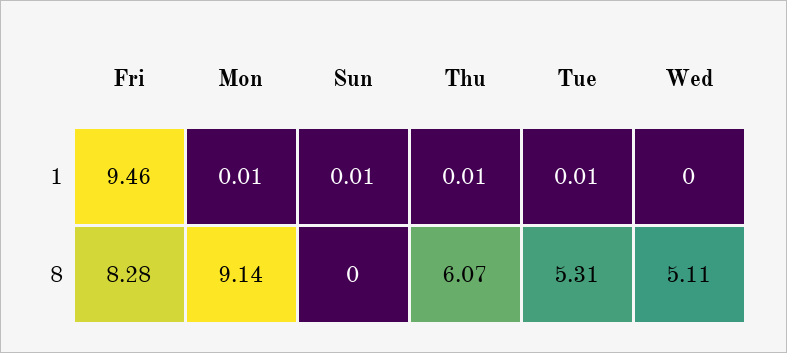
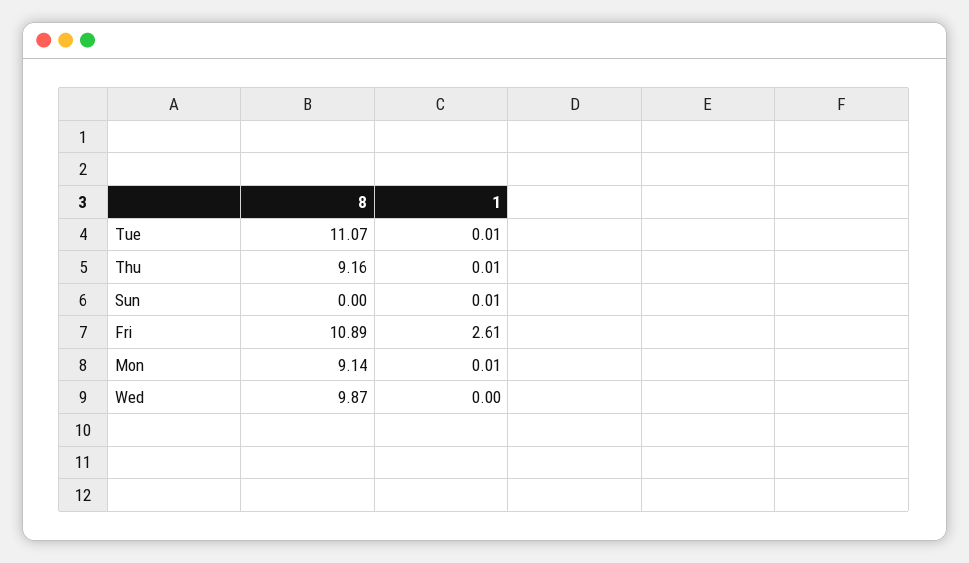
Fri, 1: 9.46 -> 2.61
Fri, 8: 8.28 -> 10.89
Thu, 8: 6.07 -> 9.16
Tue, 8: 5.31 -> 11.07
Wed, 8: 5.11 -> 9.87

